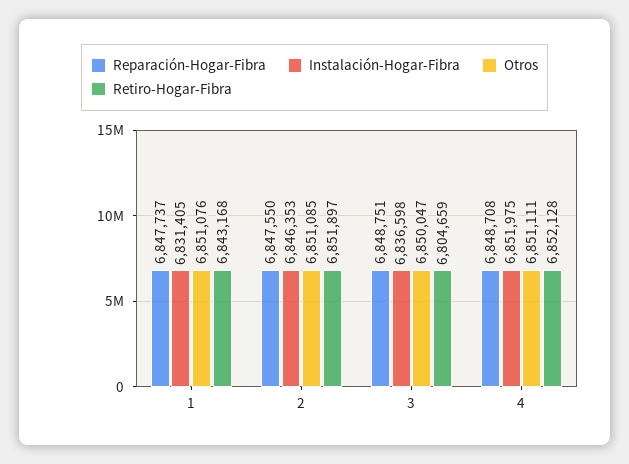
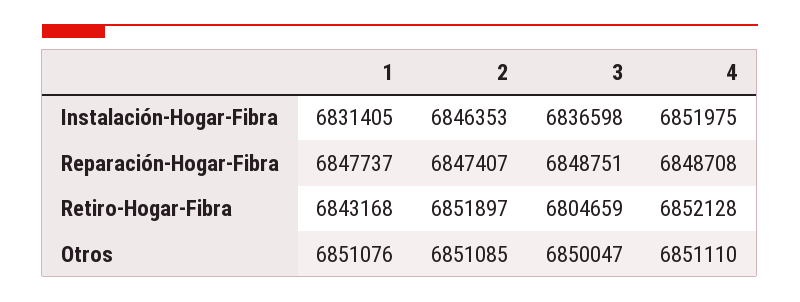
Reparación-Hogar-Fibra, 2: 6847550 -> 6847407
Otros, 4: 6851111 -> 6851110

